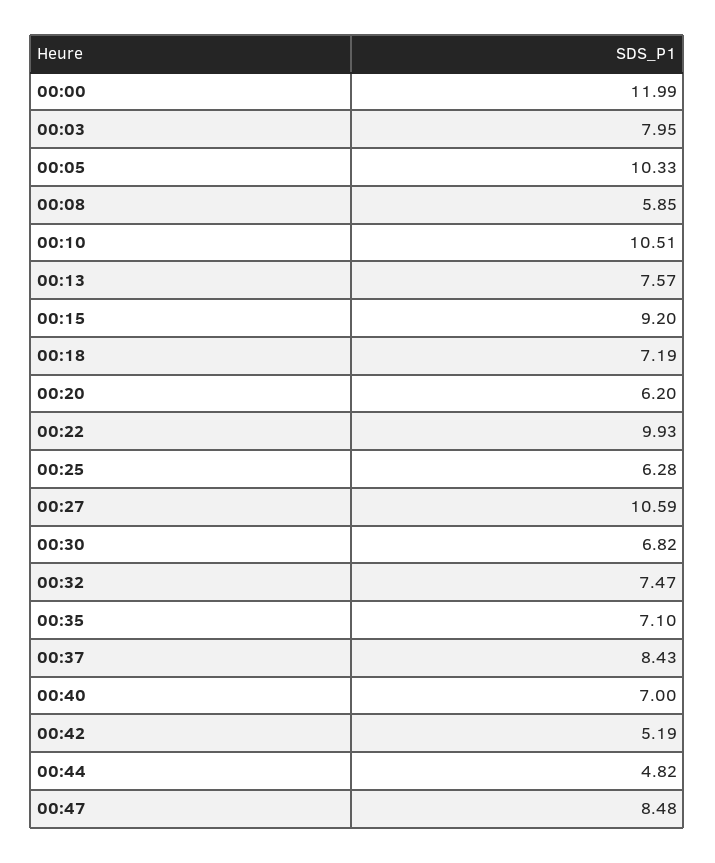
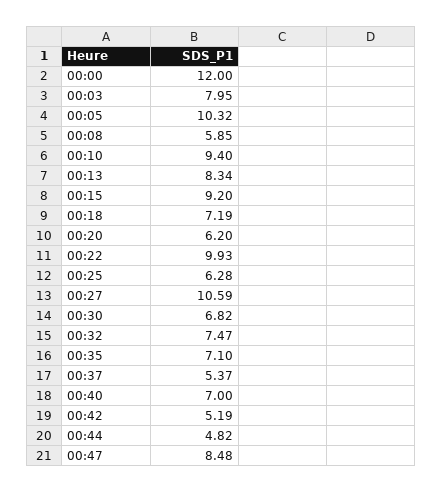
00:00: 11.99 -> 12
00:05: 10.33 -> 10.32
00:10: 10.51 -> 9.4
00:13: 7.57 -> 8.34
00:37: 8.43 -> 5.37

